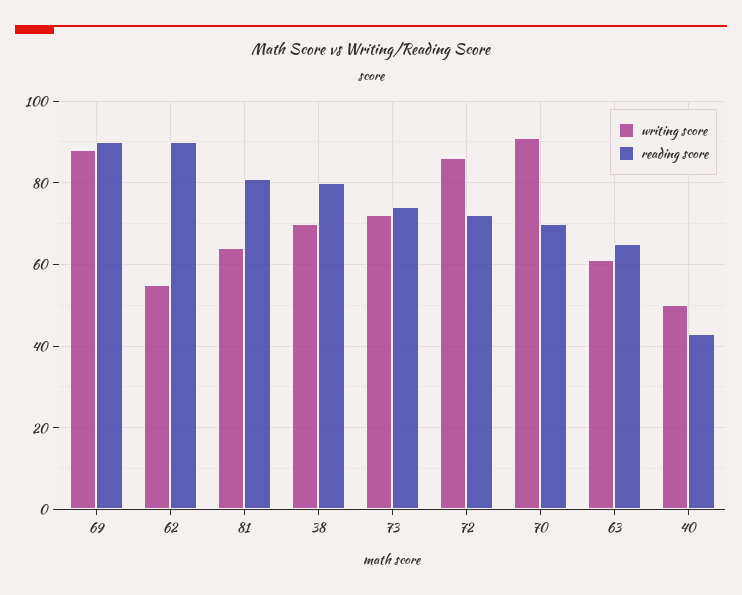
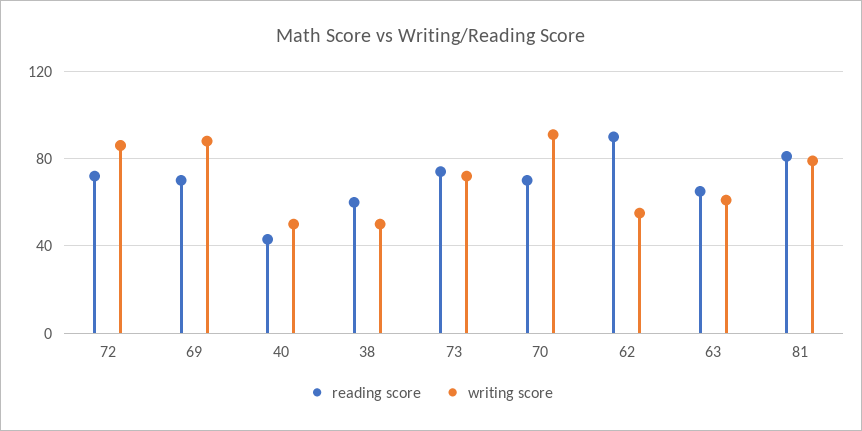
reading score, 69: 90 -> 70
writing score, 81: 65 -> 80
writing score, 38: 70 -> 50
reading score, 38: 80 -> 60

